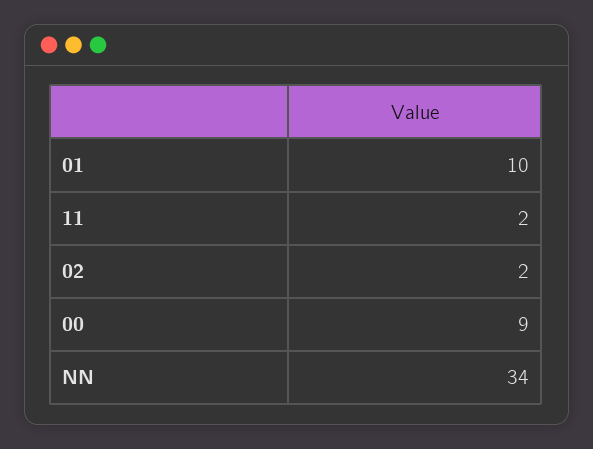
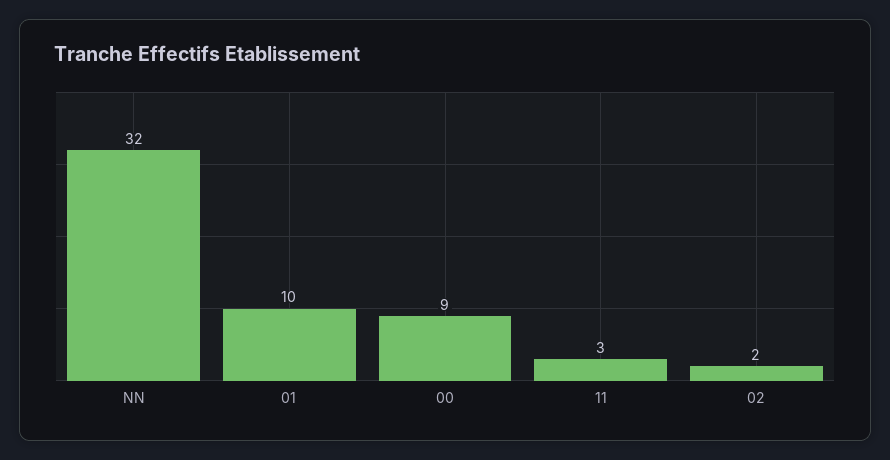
11: 2 -> 3
NN: 34 -> 32

